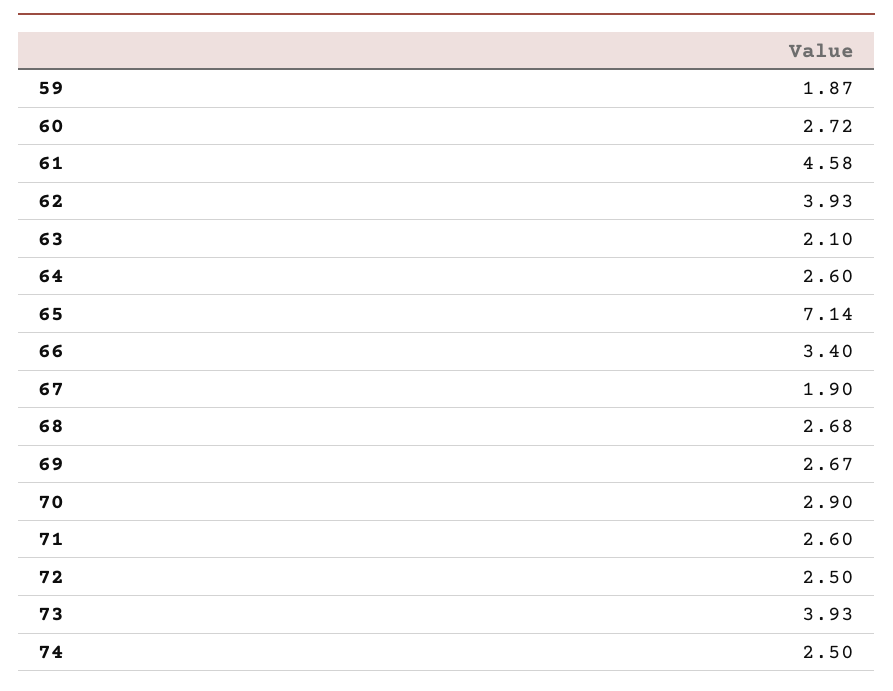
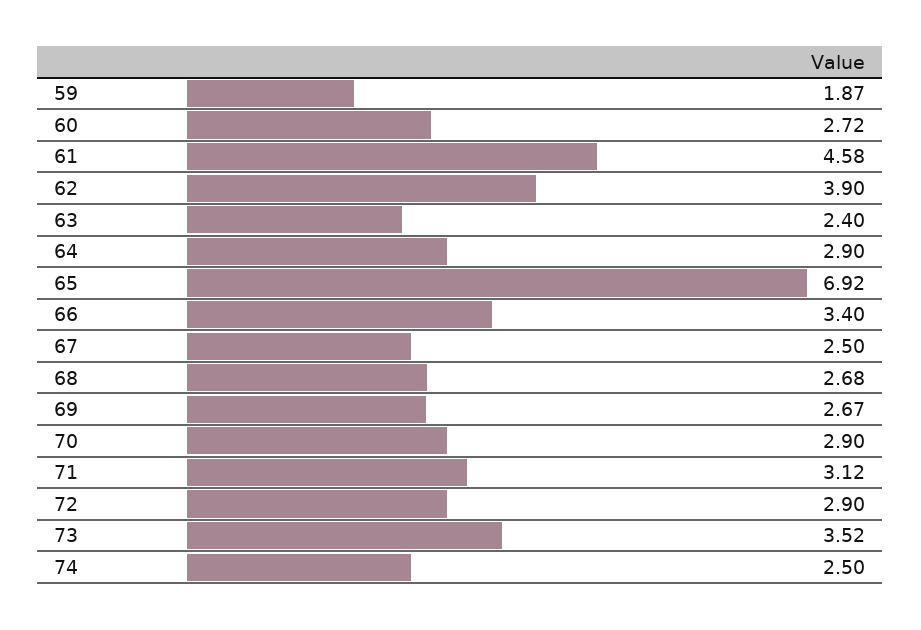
62: 3.93 -> 3.9
63: 2.1 -> 2.4
64: 2.6 -> 2.9
65: 7.14 -> 6.92
67: 1.9 -> 2.5
71: 2.6 -> 3.12
72: 2.5 -> 2.9
73: 3.93 -> 3.52

